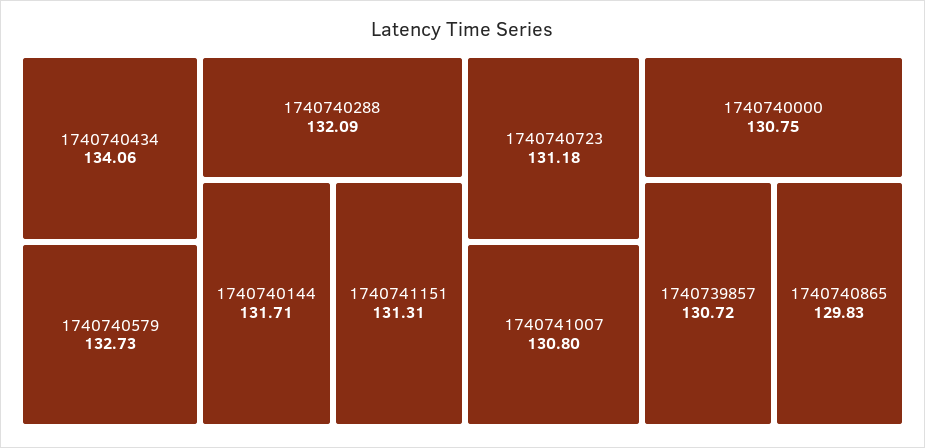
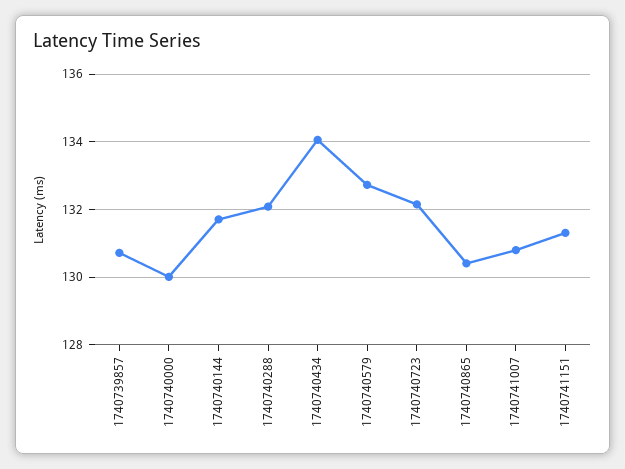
1740740723: 131.18 -> 132.2
1740740000: 130.75 -> 130
1740740865: 129.83 -> 130.4

